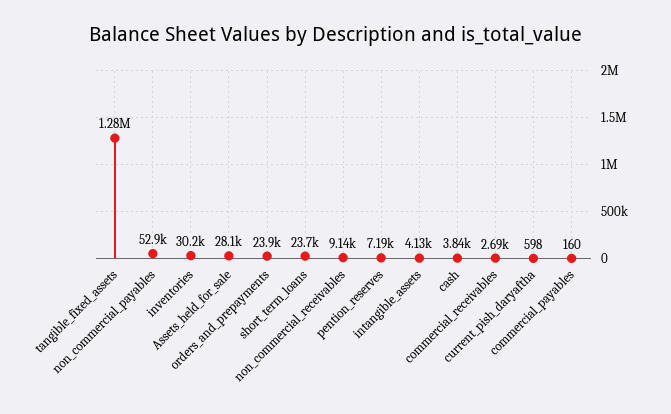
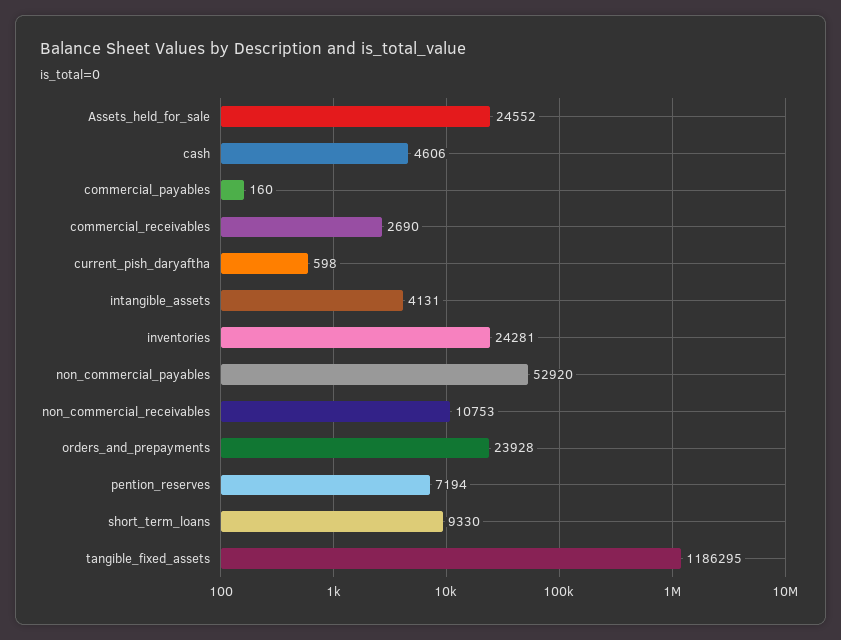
tangible_fixed_assets: 1280000 -> 1186295
inventories: 30200 -> 24281
Assets_held_for_sale: 28100 -> 24552
short_term_loans: 23700 -> 9330
non_commercial_receivables: 9140 -> 10753
cash: 3840 -> 4606

